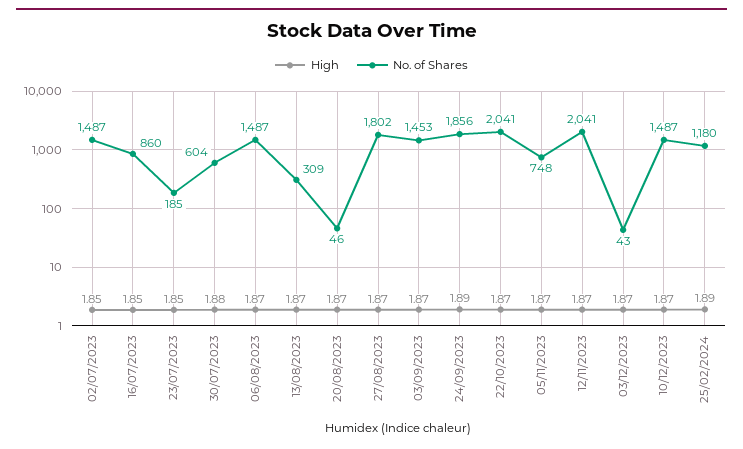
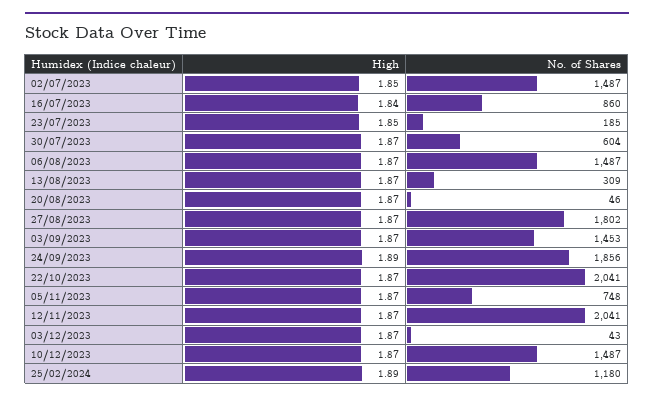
High, 16/07/2023: 1.85 -> 1.84
High, 30/07/2023: 1.88 -> 1.87

